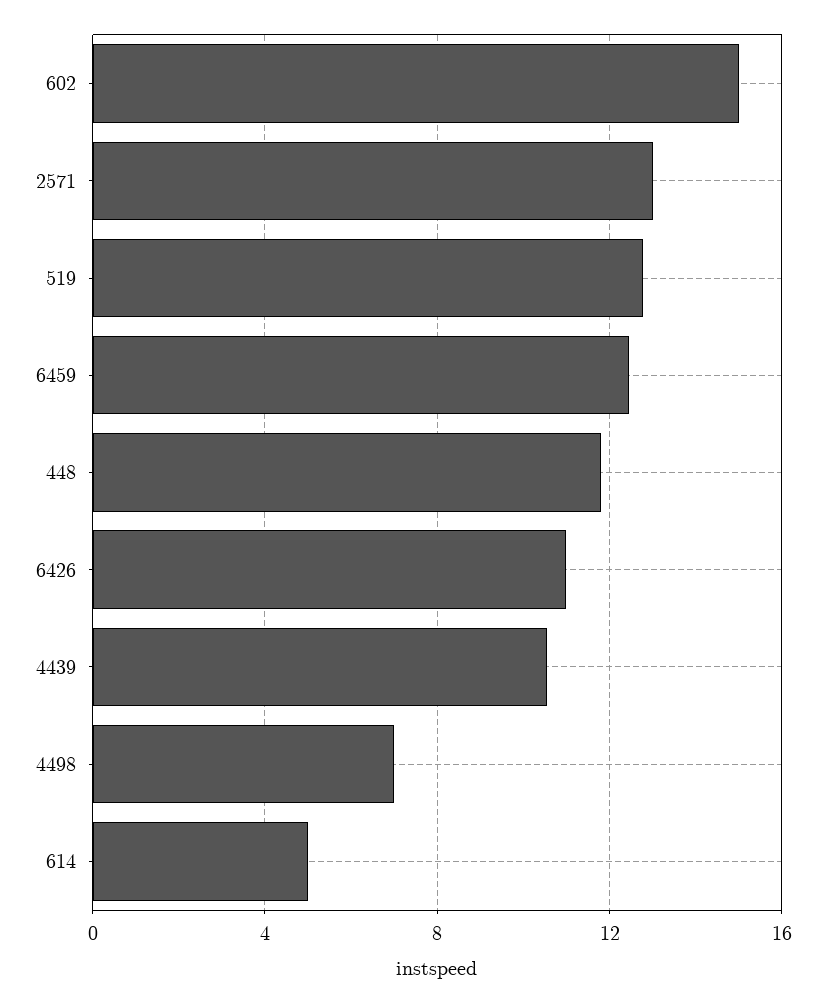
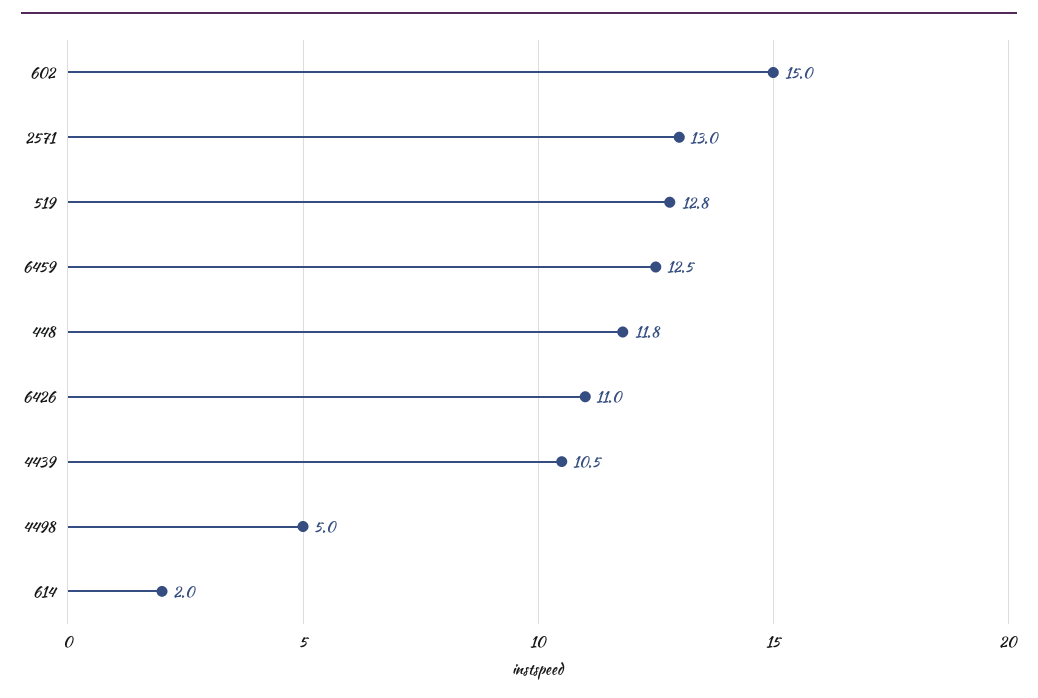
4498: 7 -> 5
614: 5 -> 2

